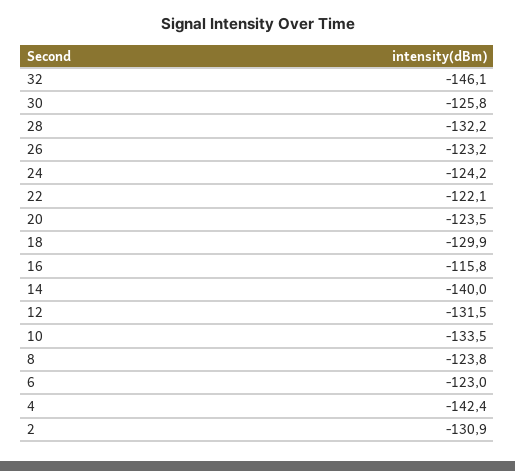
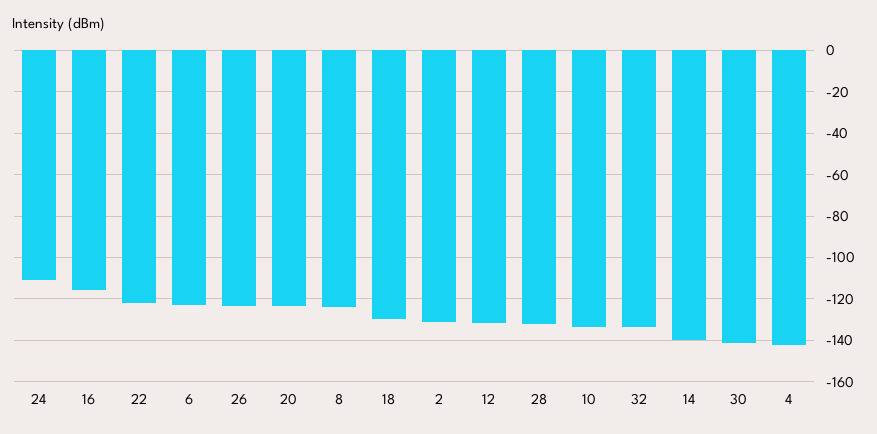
32: -146.1 -> -135
30: -125.8 -> -140
24: -124.2 -> -110

